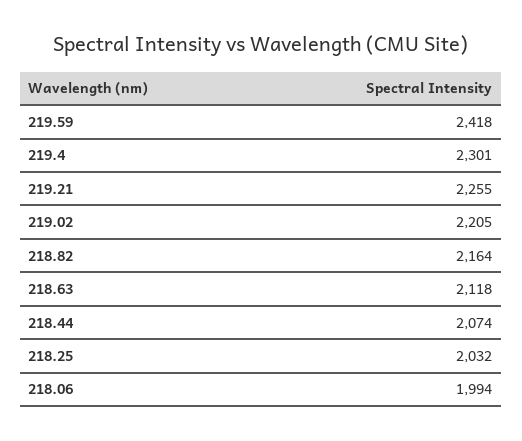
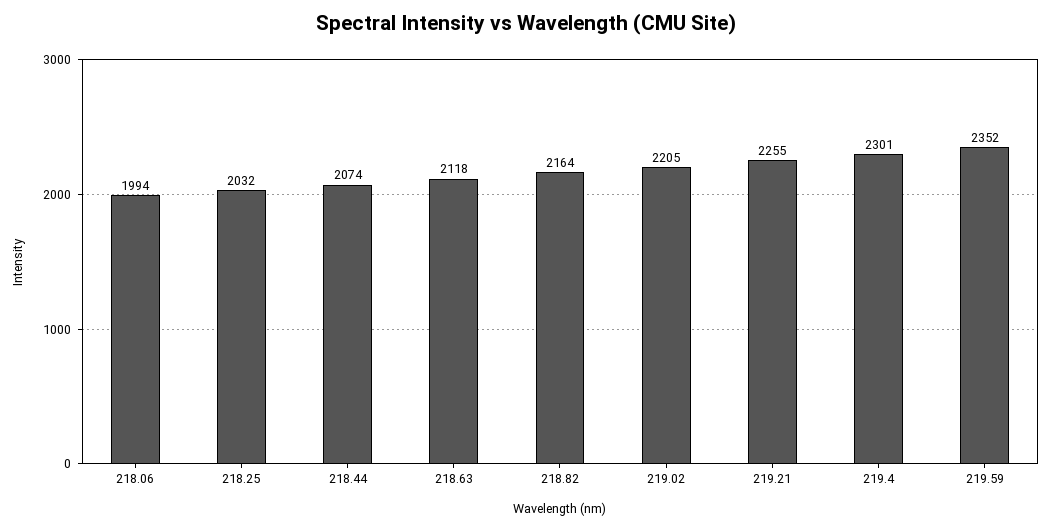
219.59: 2418 -> 2352

